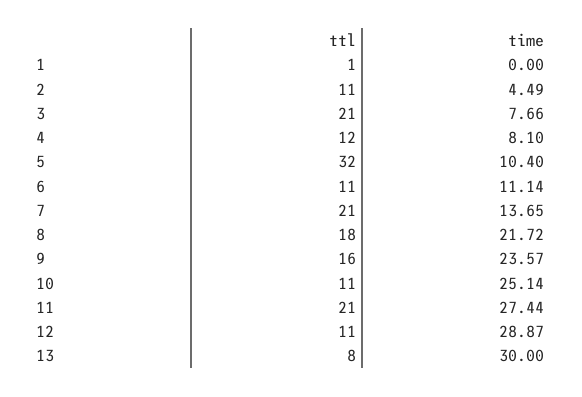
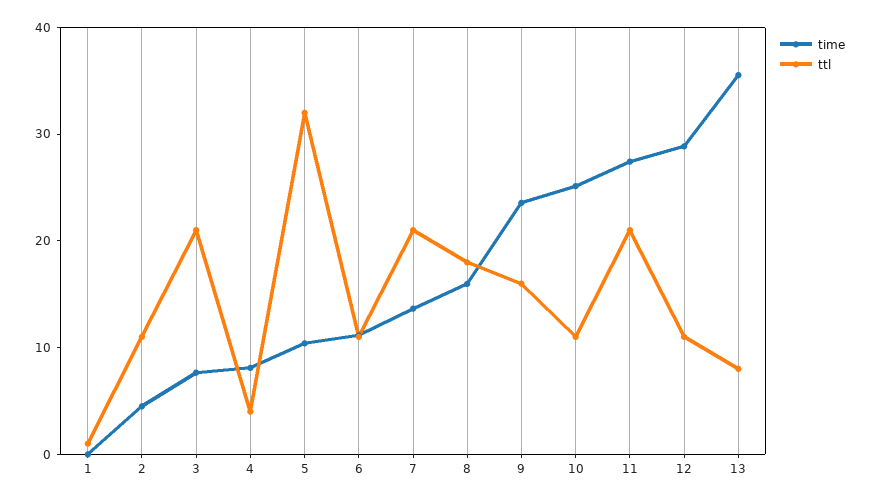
ttl, 4: 12 -> 4
time, 8: 21.72 -> 16
time, 13: 30 -> 36

